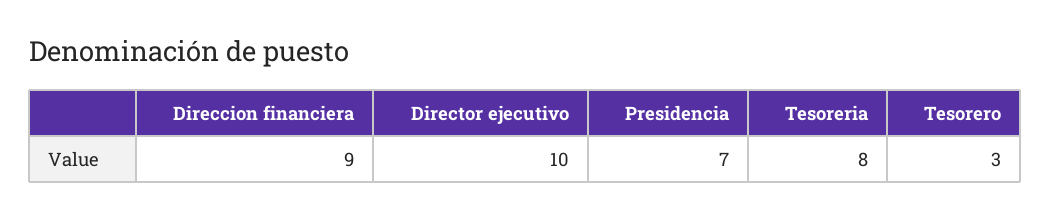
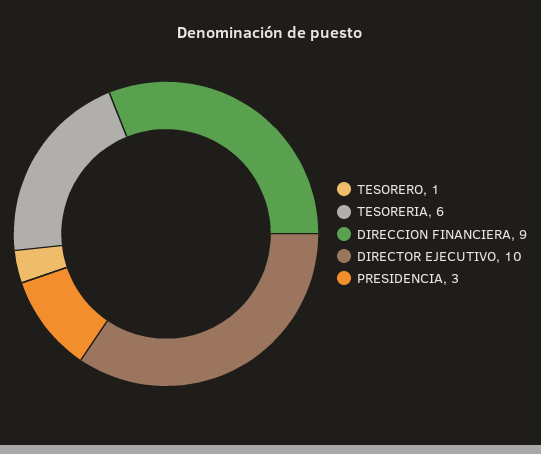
Presidencia: 7 -> 3
Tesoreria: 8 -> 6
Tesorero: 3 -> 1

